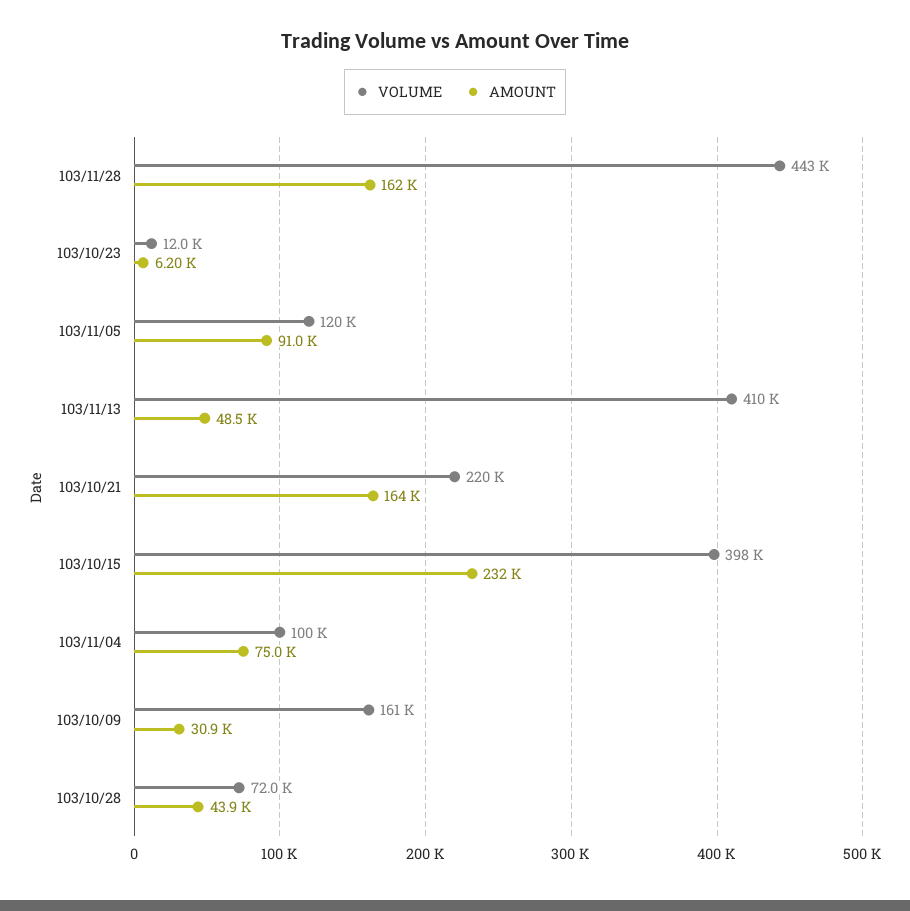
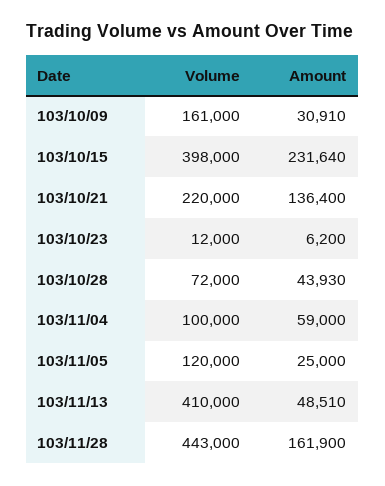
AMOUNT, 103/11/05: 91000 -> 25000
AMOUNT, 103/10/21: 164000 -> 136400
AMOUNT, 103/11/04: 75000 -> 59000

